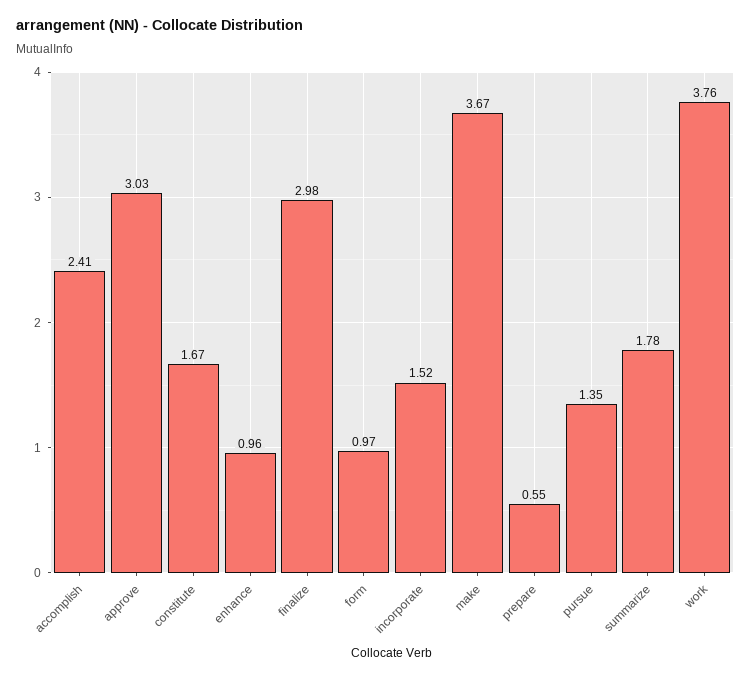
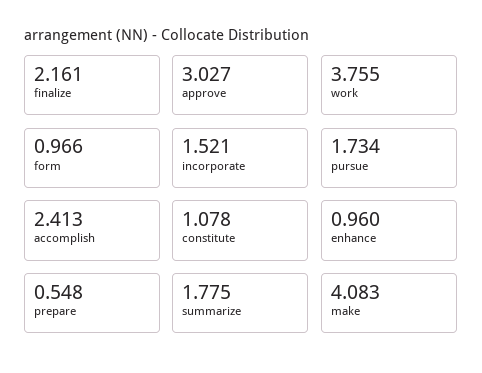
constitute: 1.67 -> 1.078
finalize: 2.98 -> 2.161
make: 3.67 -> 4.083
pursue: 1.35 -> 1.734

